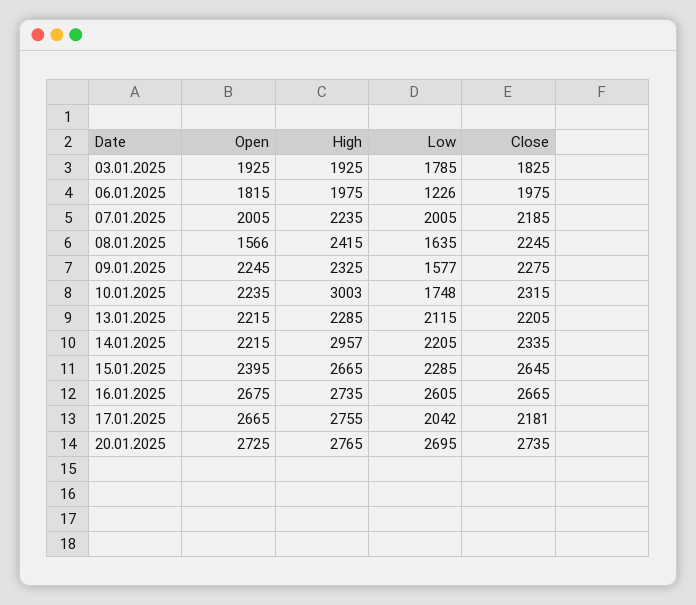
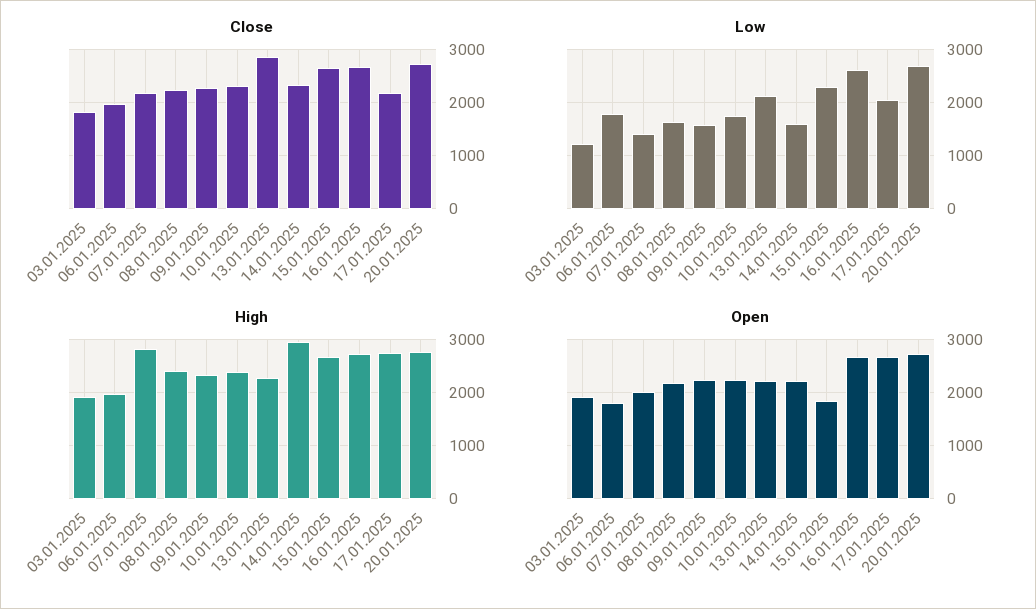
Low, 03.01.2025: 1785 -> 1200
Low, 06.01.2025: 1226 -> 1800
High, 07.01.2025: 2235 -> 2800
Low, 07.01.2025: 2005 -> 1400
Open, 08.01.2025: 1566 -> 2200
High, 10.01.2025: 3003 -> 2400
Close, 13.01.2025: 2205 -> 2800
Low, 14.01.2025: 2205 -> 1600
Open, 15.01.2025: 2395 -> 1800

